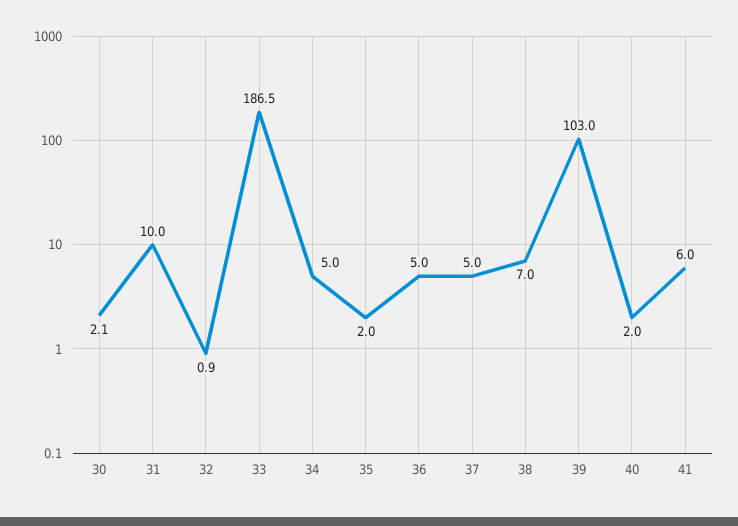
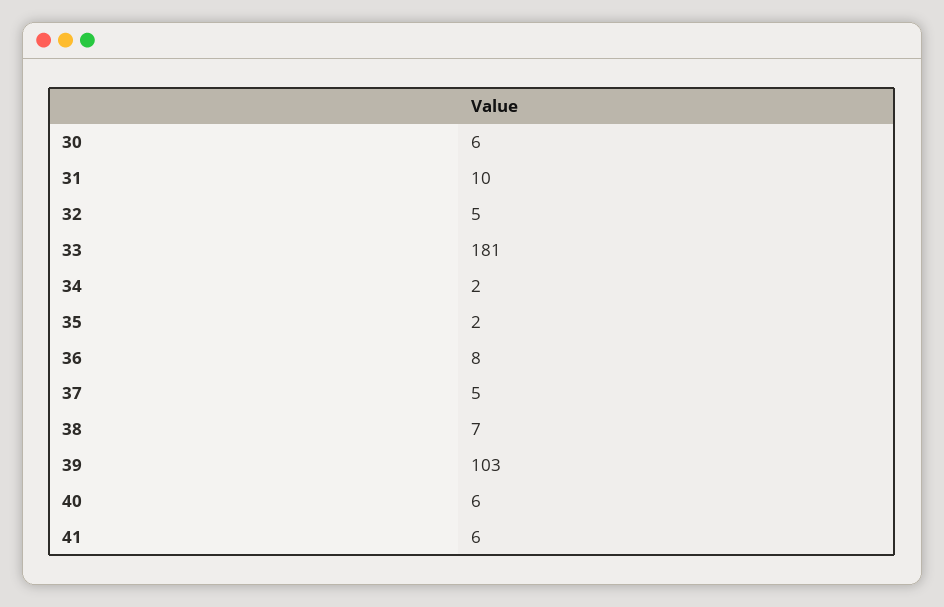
30: 2.1 -> 6
32: 0.9 -> 5
33: 186.5 -> 181
34: 5 -> 2
36: 5 -> 8
40: 2 -> 6

